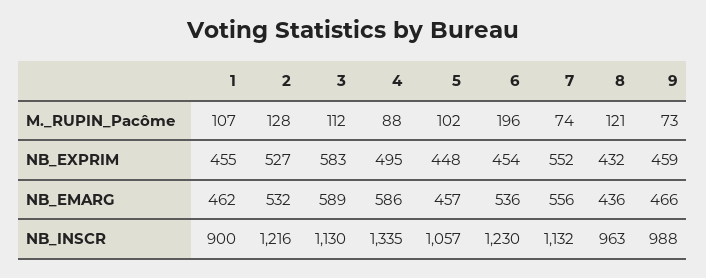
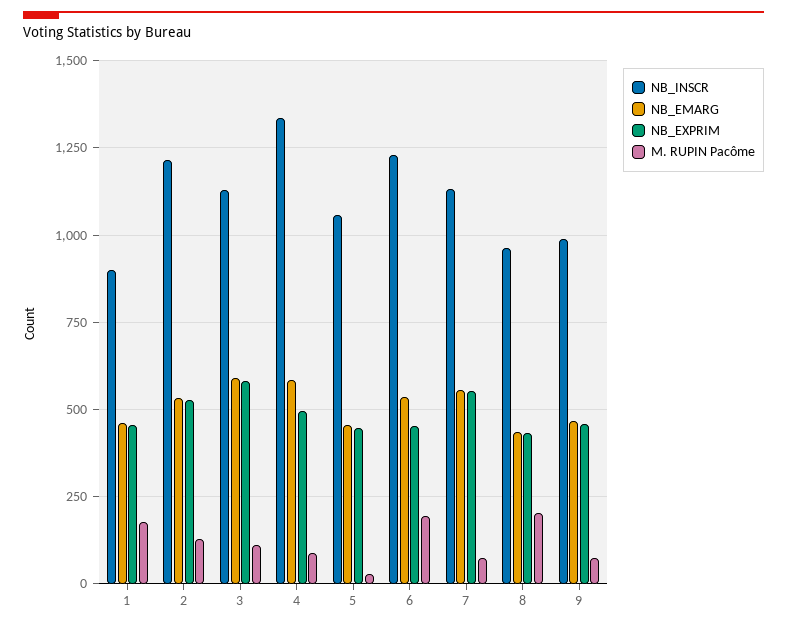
M._RUPIN_Pacôme, 1: 107 -> 175
M._RUPIN_Pacôme, 5: 102 -> 25
M._RUPIN_Pacôme, 8: 121 -> 200

